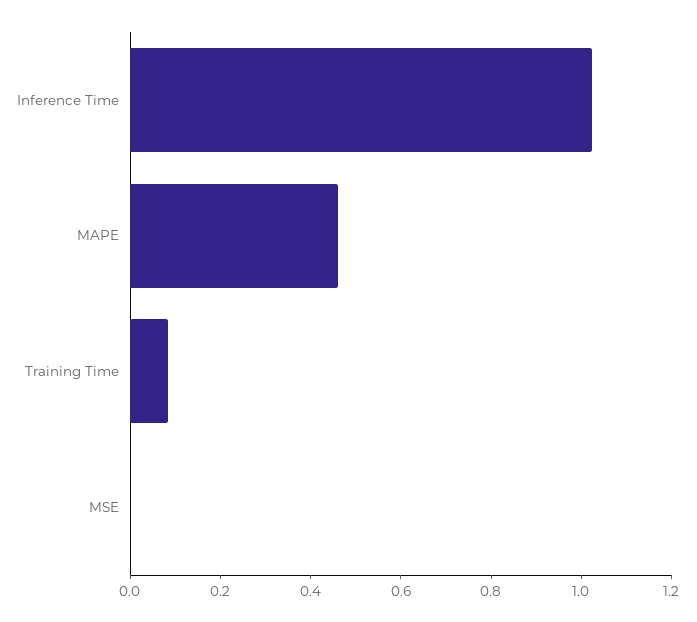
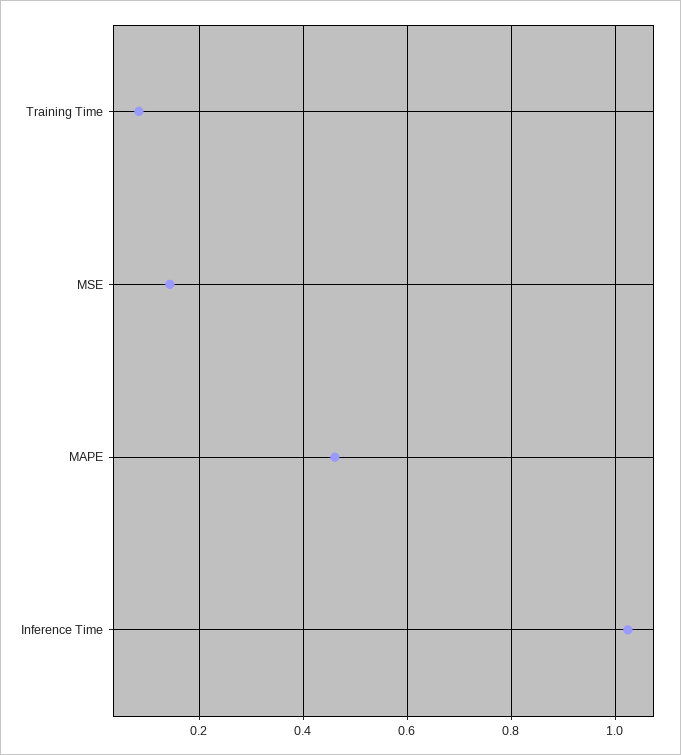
MSE: 0 -> 0.14

